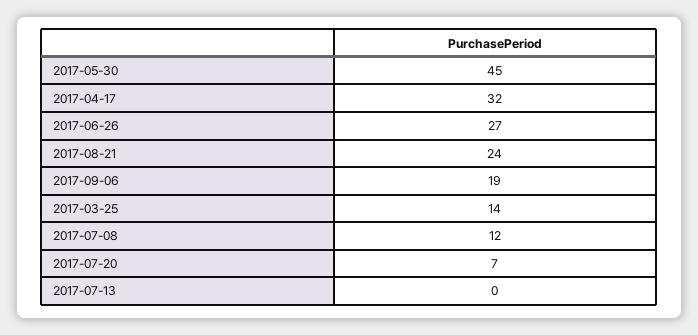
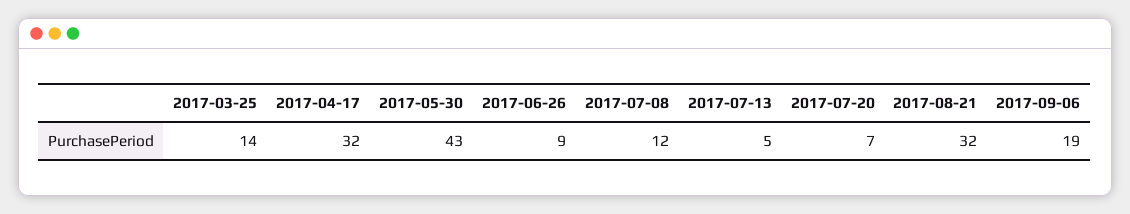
2017-05-30: 45 -> 43
2017-06-26: 27 -> 9
2017-08-21: 24 -> 32
2017-07-13: 0 -> 5

